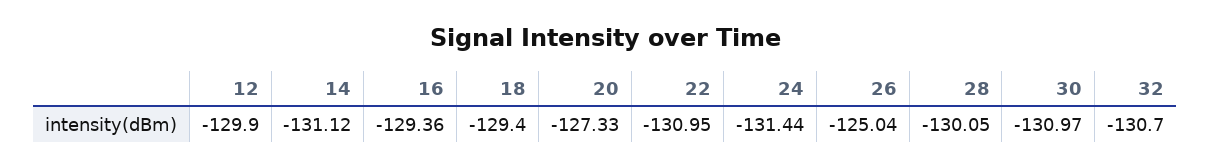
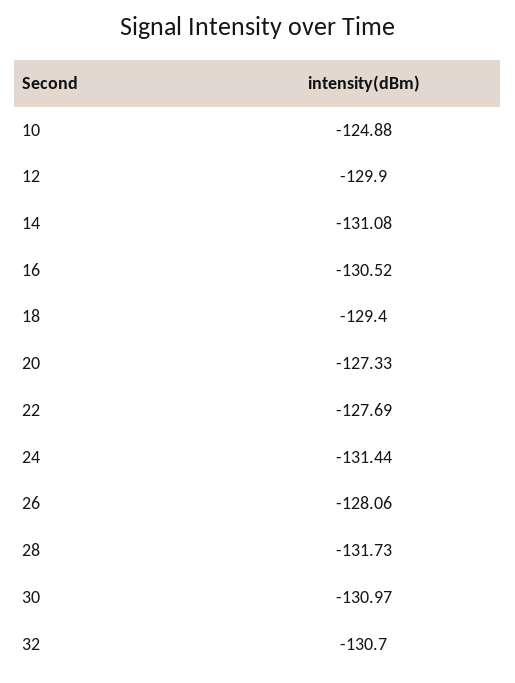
14: -131.12 -> -131.08
16: -129.36 -> -130.52
22: -130.95 -> -127.69
26: -125.04 -> -128.06
28: -130.05 -> -131.73
10: none -> -124.88

